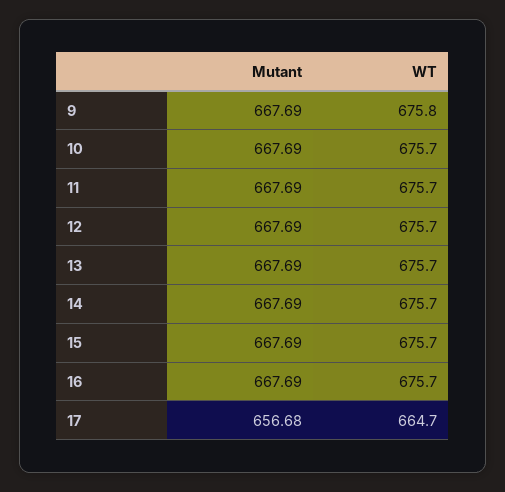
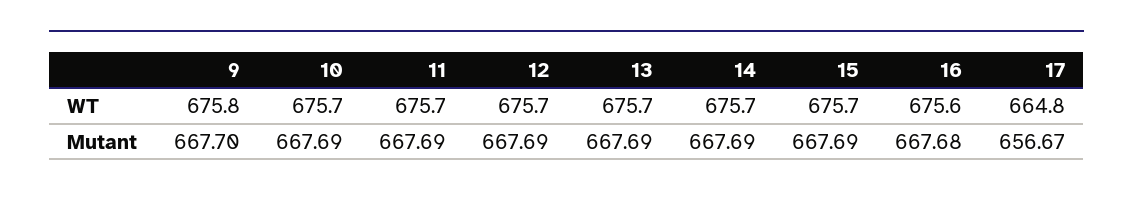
Mutant, 9: 667.69 -> 667.7
Mutant, 16: 667.69 -> 667.68
WT, 16: 675.7 -> 675.6
Mutant, 17: 656.68 -> 656.67
WT, 17: 664.7 -> 664.8

